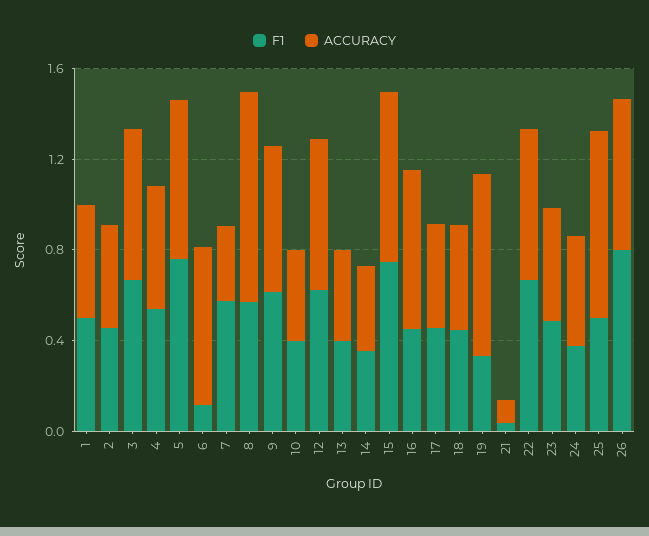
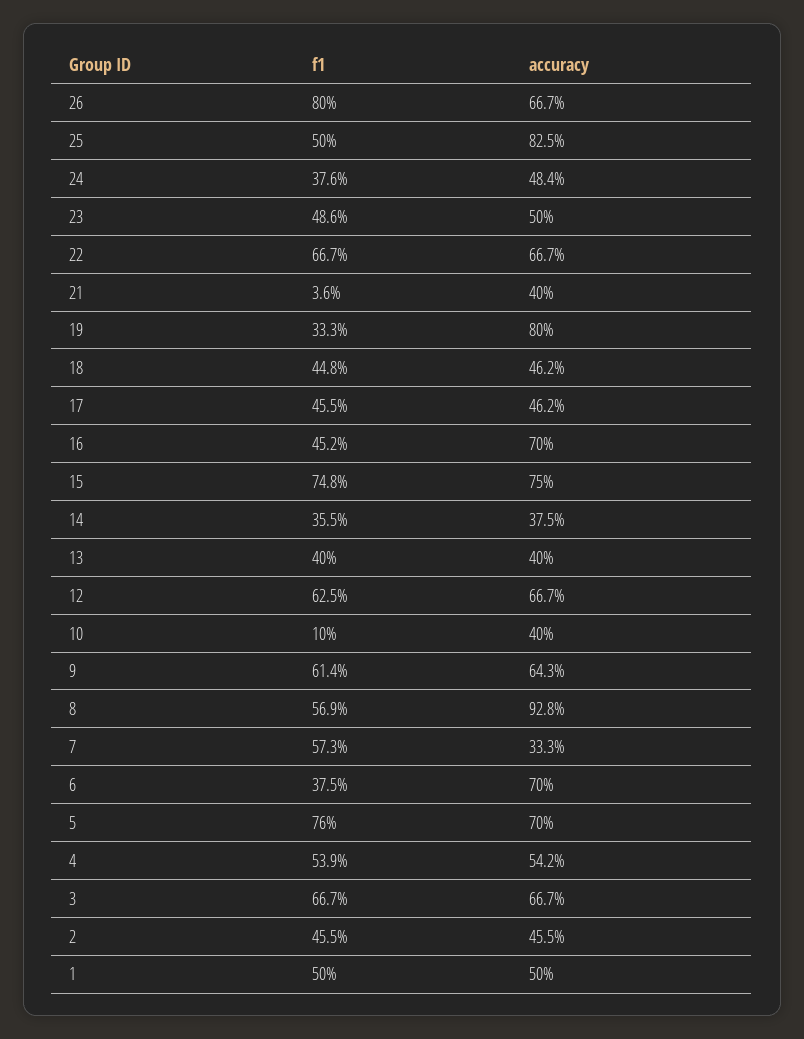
F1, 6: 0.1 -> 0.375
F1, 10: 0.4 -> 0.1
ACCURACY, 21: 0.1 -> 0.4

